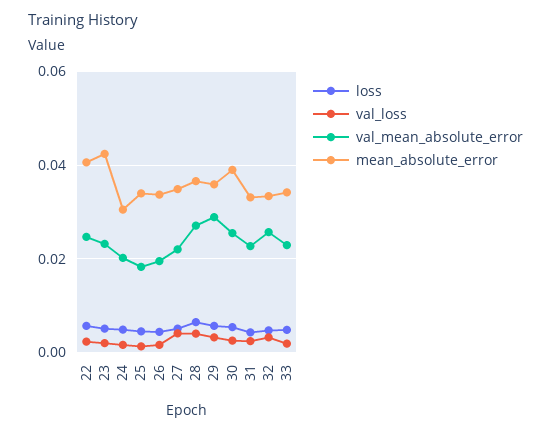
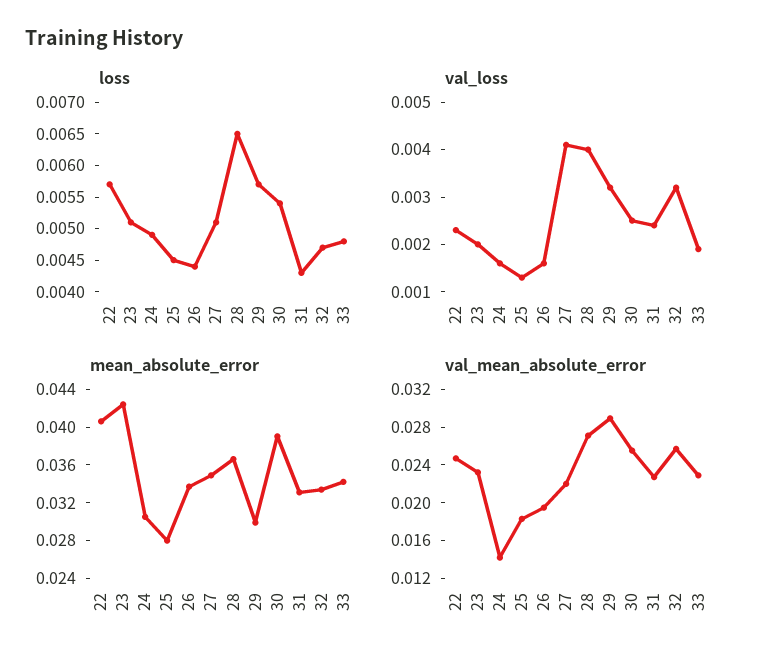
val_mean_absolute_error, 24: 0.02 -> 0.014
mean_absolute_error, 25: 0.034 -> 0.028
mean_absolute_error, 29: 0.036 -> 0.03

